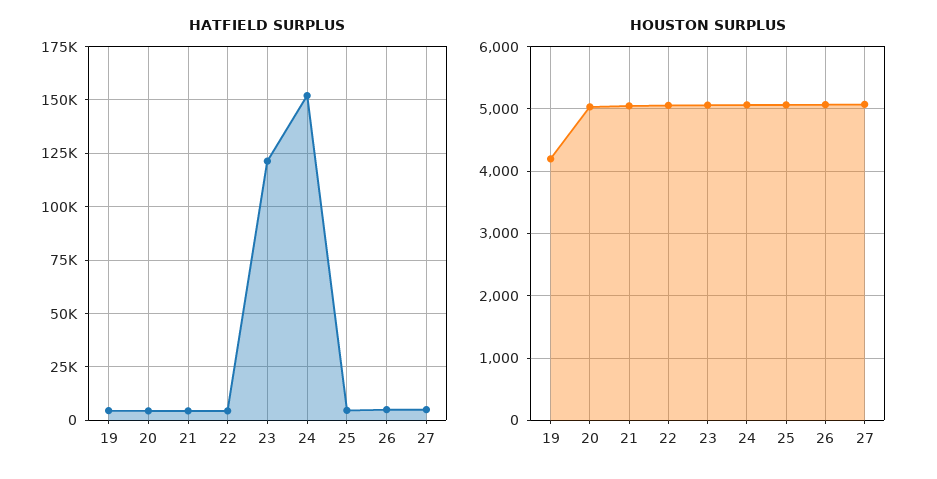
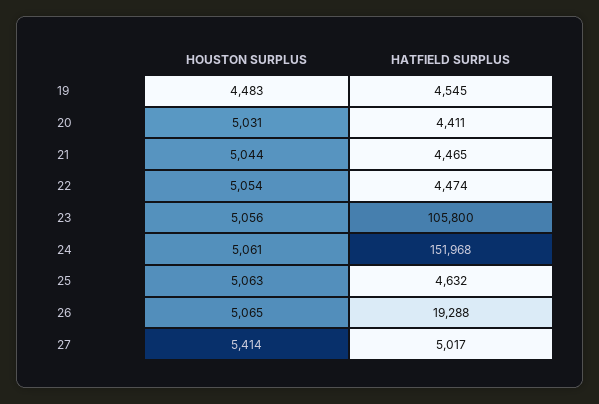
HATFIELD SURPLUS, 23: 120000 -> 105800
HATFIELD SURPLUS, 26: 5000 -> 19288
HOUSTON SURPLUS, 19: 4200 -> 4483
HOUSTON SURPLUS, 27: 5100 -> 5414

